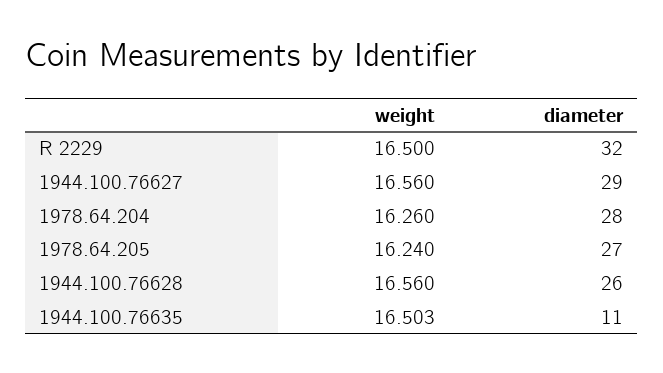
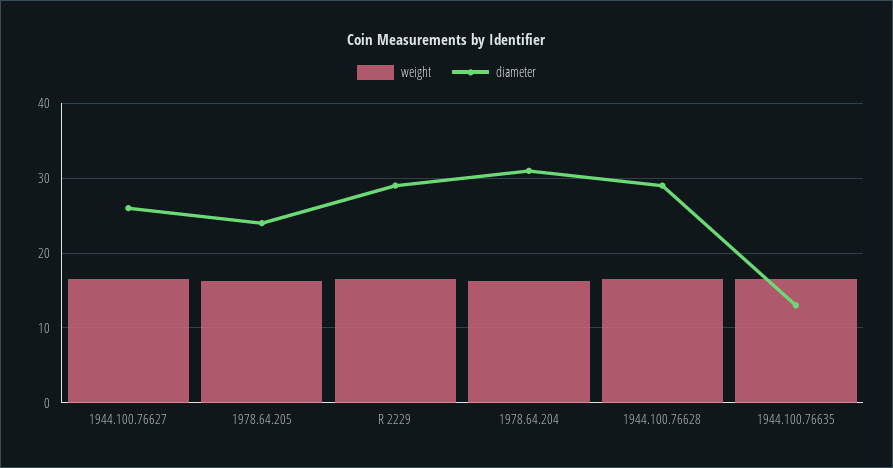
diameter, R 2229: 32 -> 29
diameter, 1944.100.76627: 29 -> 26
diameter, 1978.64.204: 28 -> 31
diameter, 1978.64.205: 27 -> 24
diameter, 1944.100.76628: 26 -> 29
diameter, 1944.100.76635: 11 -> 13

